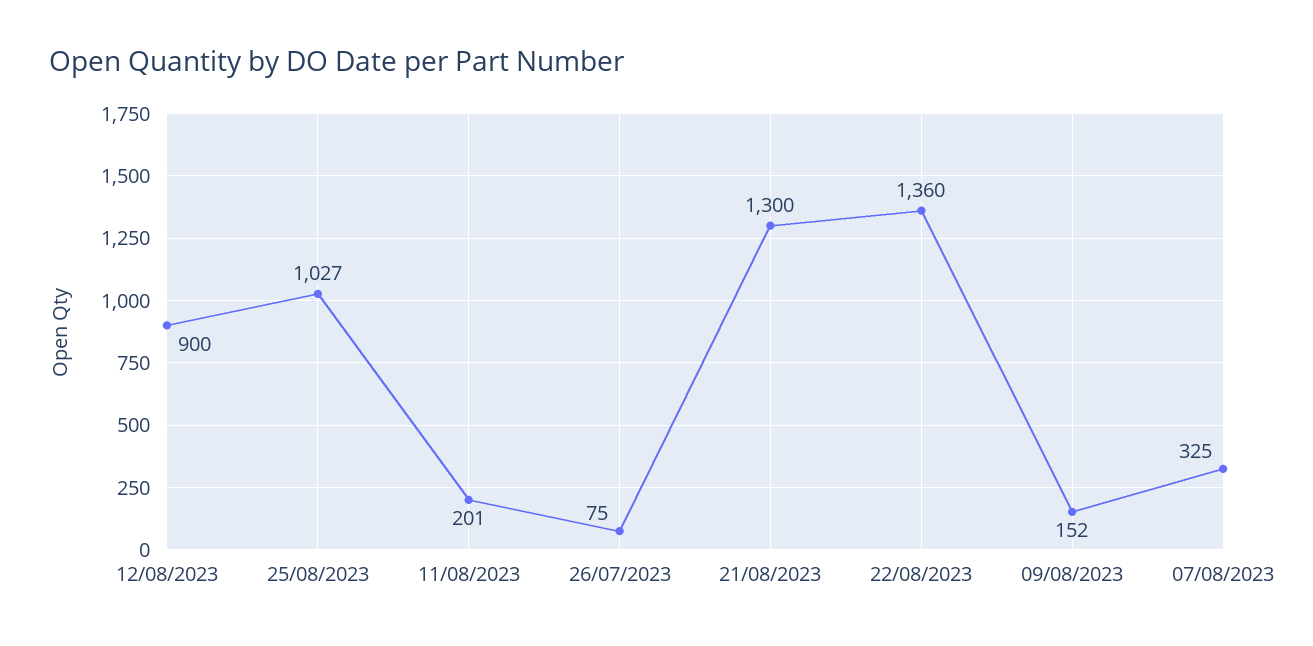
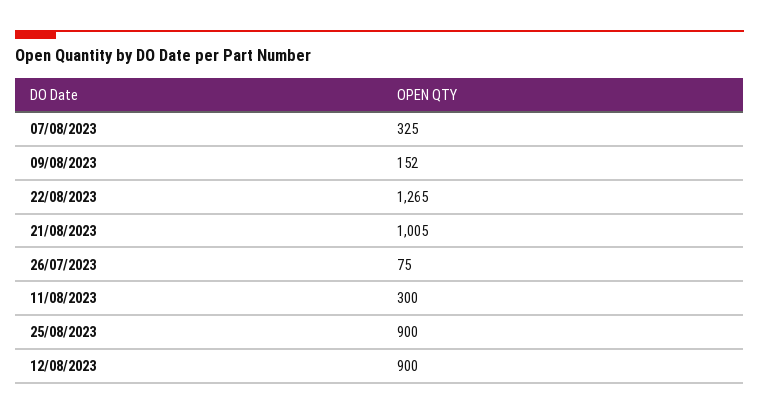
25/08/2023: 1027 -> 900
11/08/2023: 201 -> 300
21/08/2023: 1300 -> 1005
22/08/2023: 1360 -> 1265

